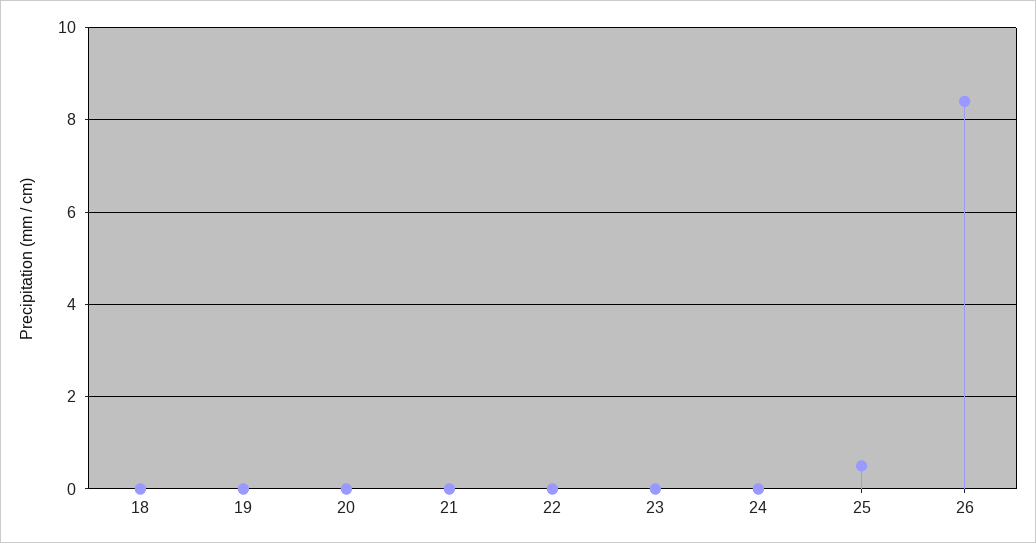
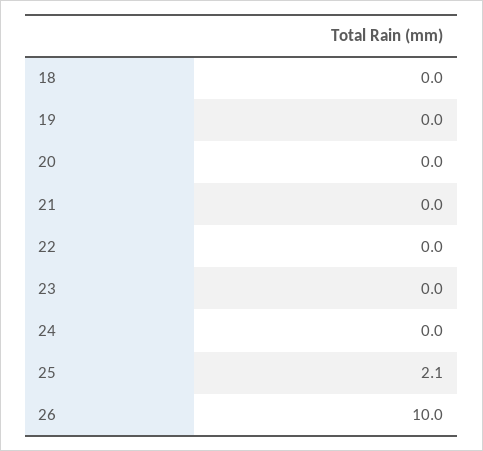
25: 0.5 -> 2.1
26: 8.5 -> 10

